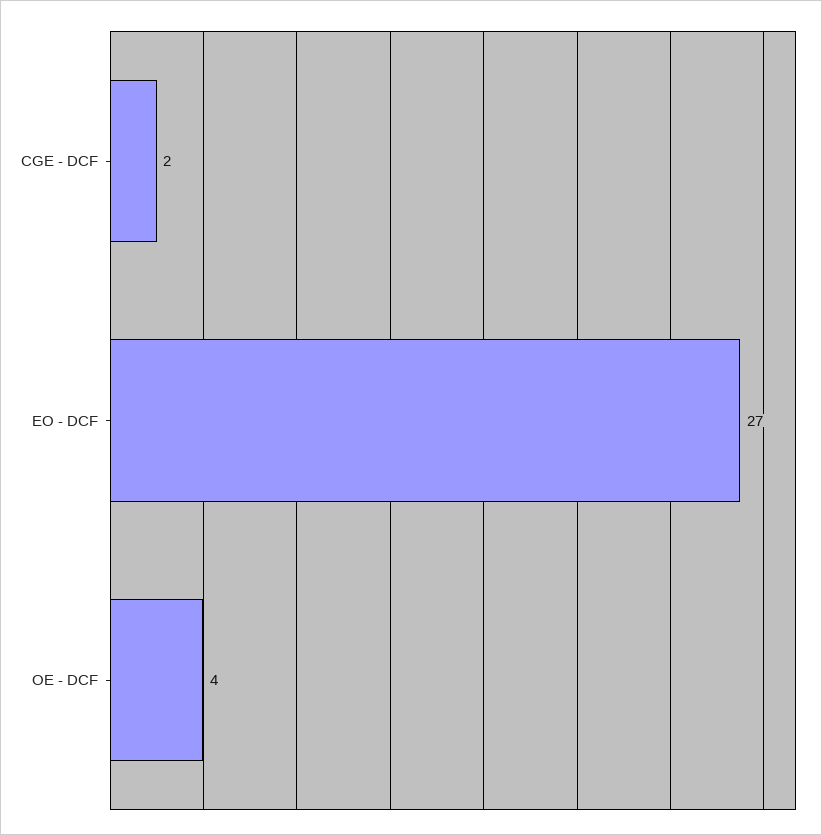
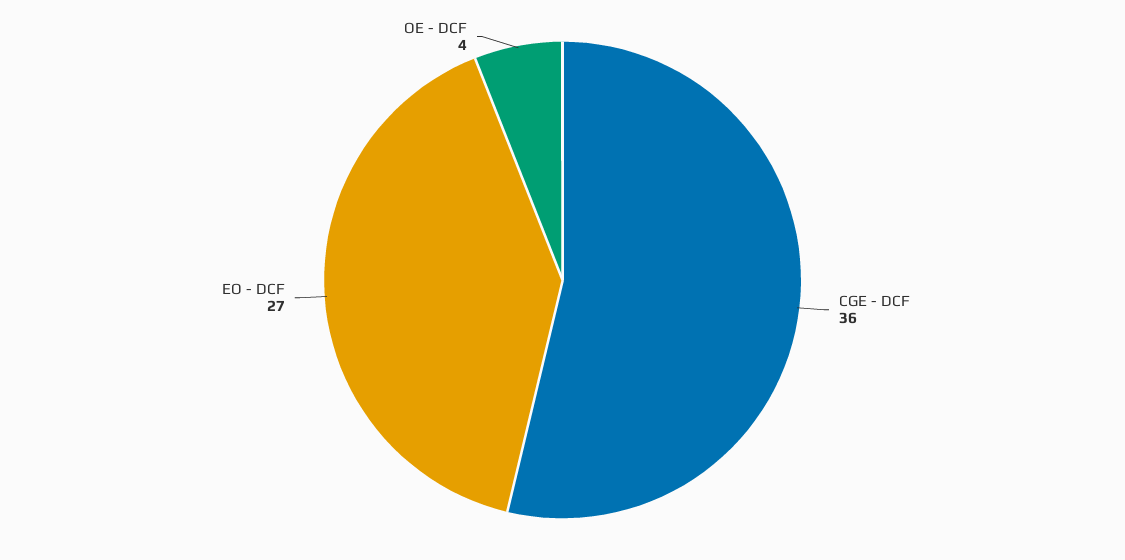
CGE - DCF: 2 -> 36

